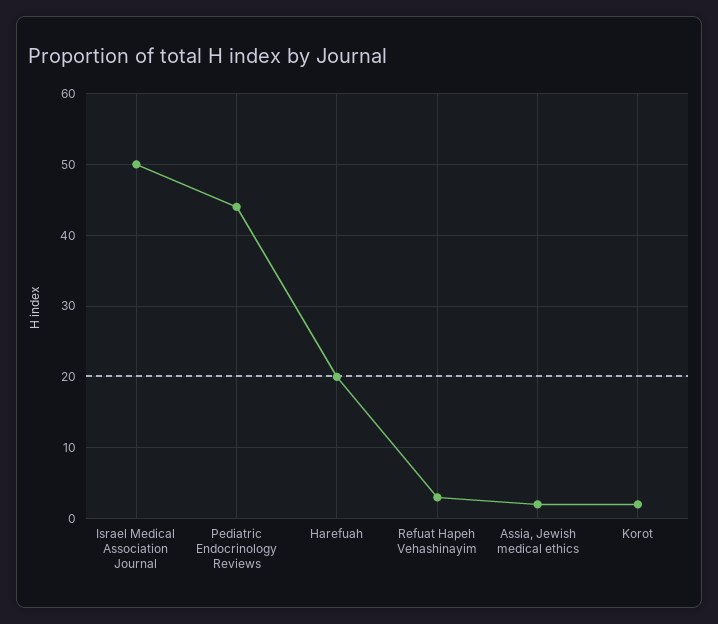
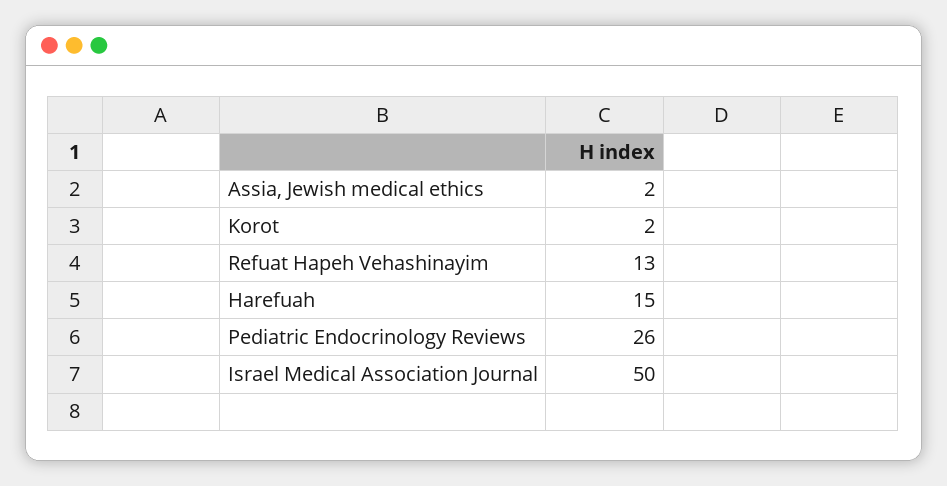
Pediatric Endocrinology Reviews: 44 -> 26
Harefuah: 20 -> 15
Refuat Hapeh Vehashinayim: 3 -> 13

